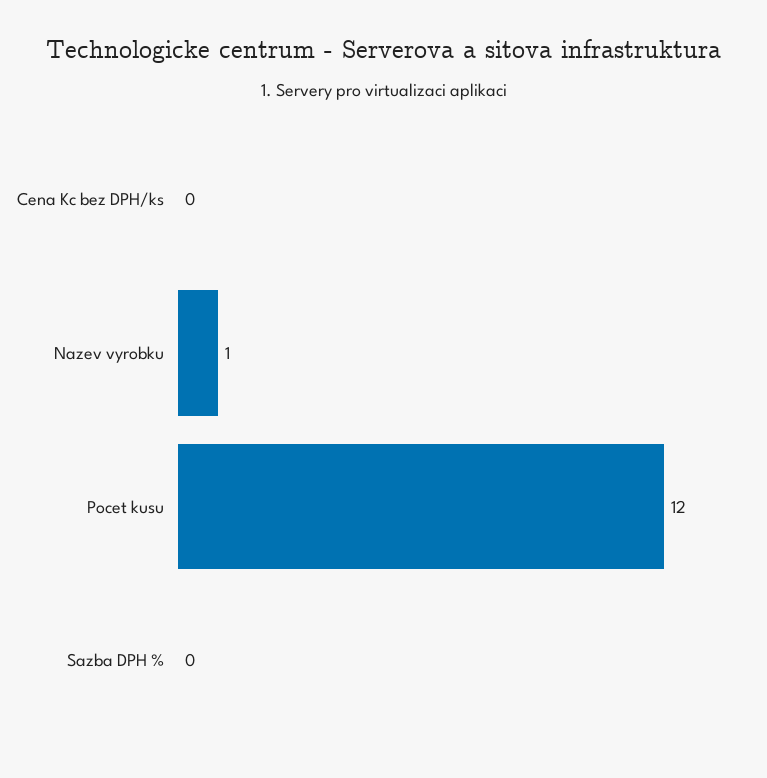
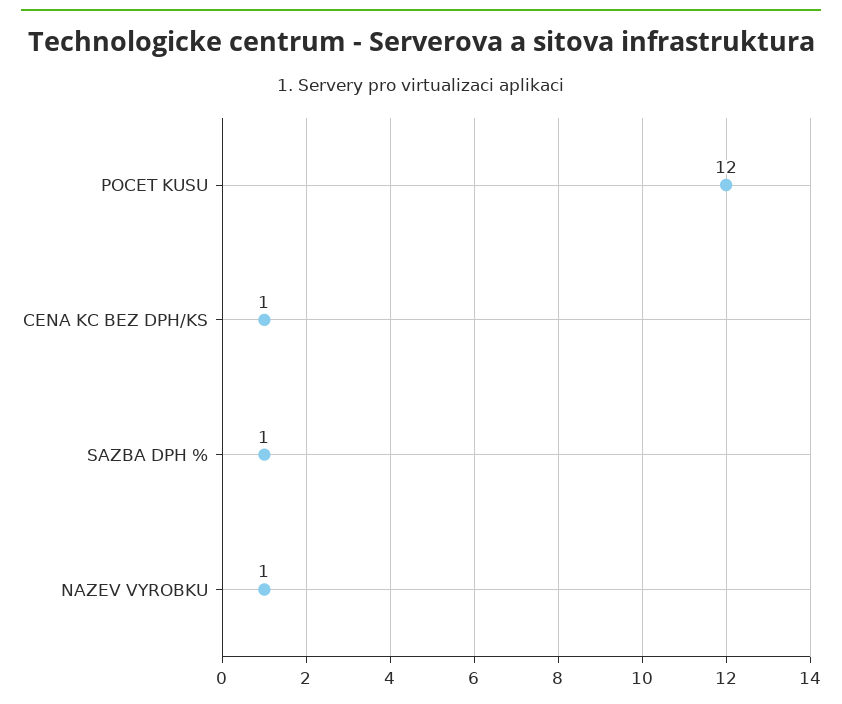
Cena Kc bez DPH/ks: 0 -> 1
Sazba DPH %: 0 -> 1

